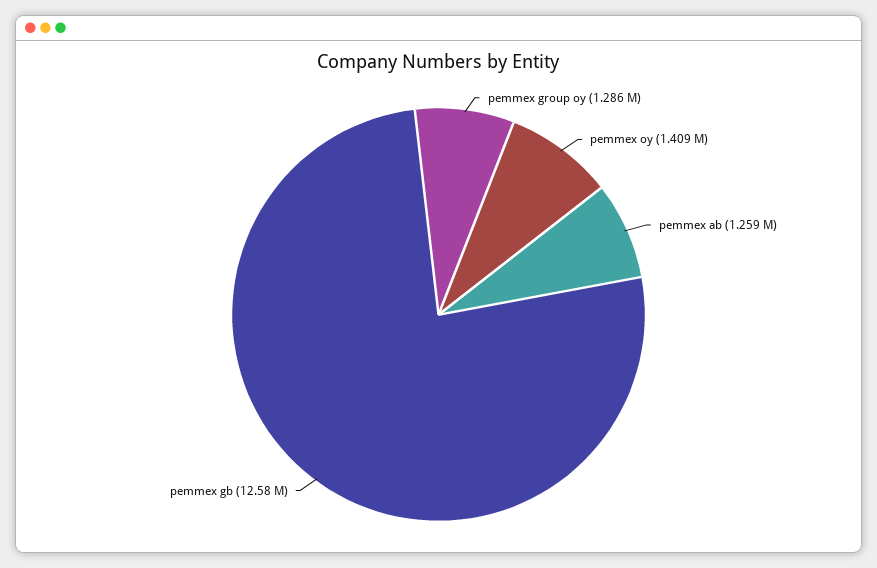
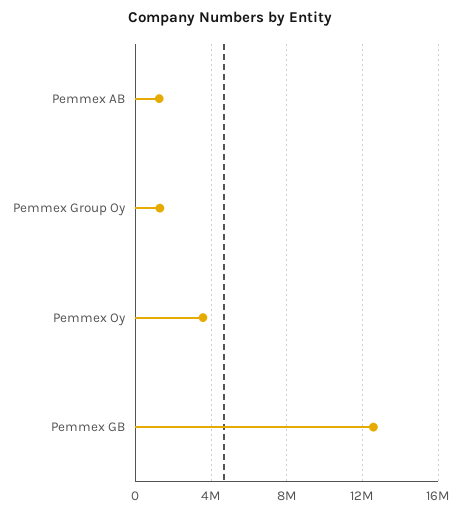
pemmex oy: 1409000 -> 3500000

